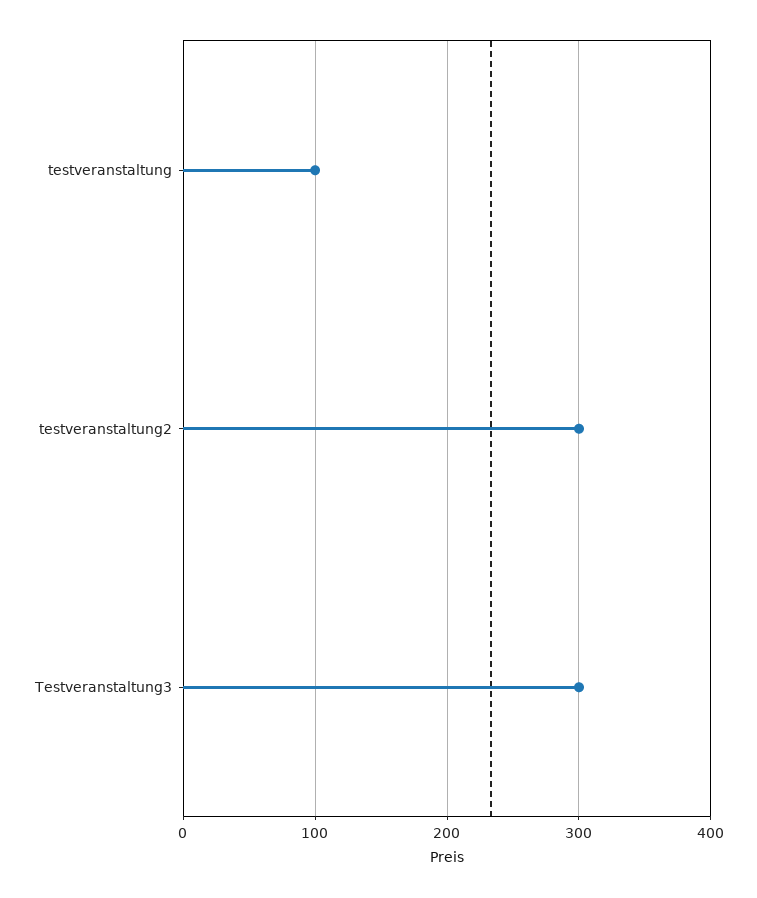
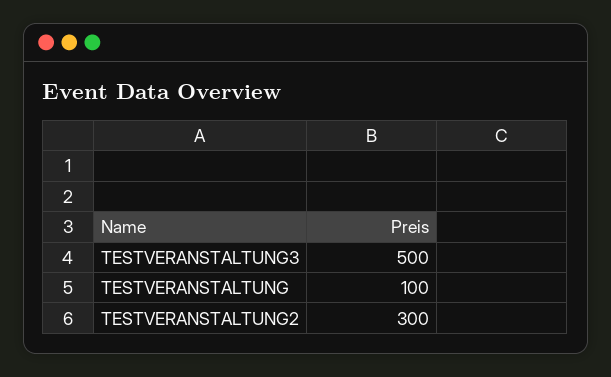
Testveranstaltung3: 300 -> 500

